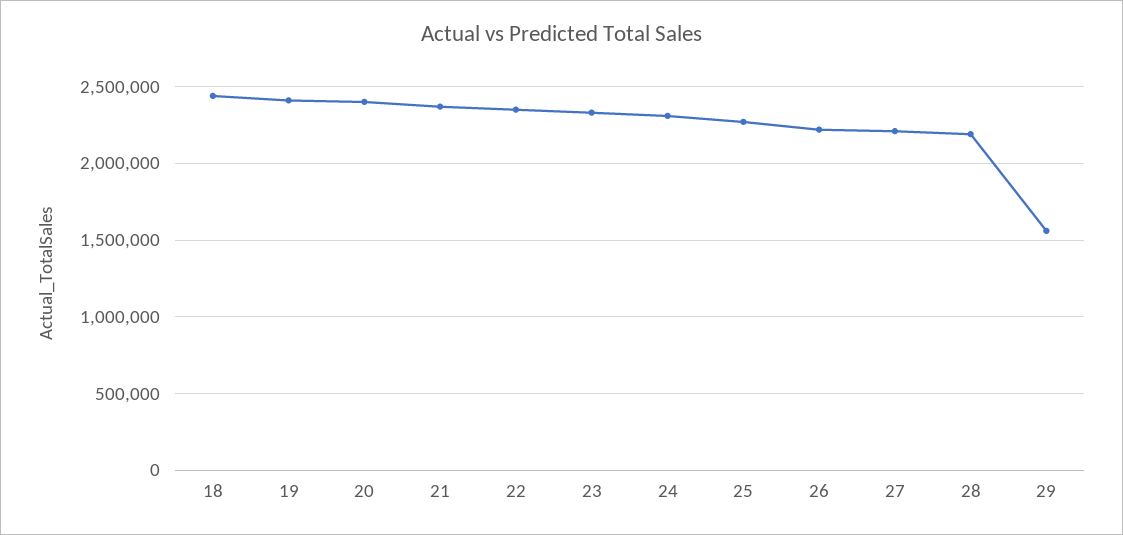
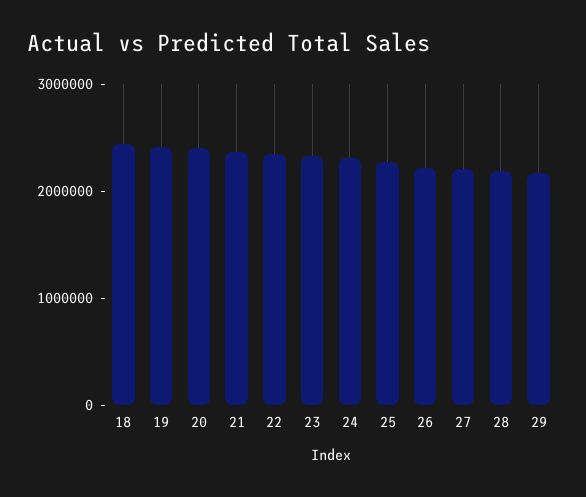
29: 1550000 -> 2200000

